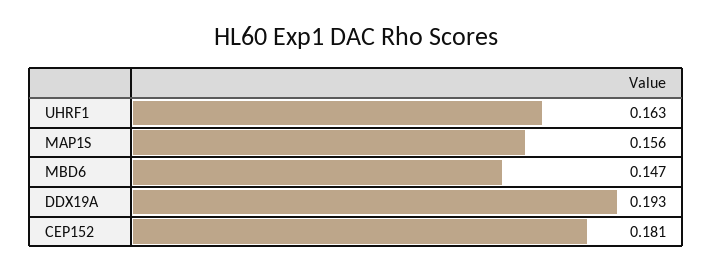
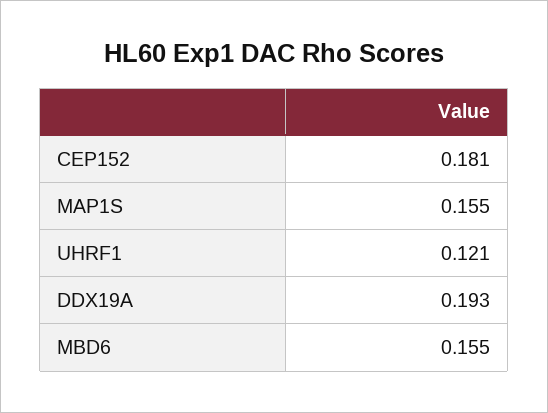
UHRF1: 0.163 -> 0.121
MAP1S: 0.156 -> 0.155
MBD6: 0.147 -> 0.155

